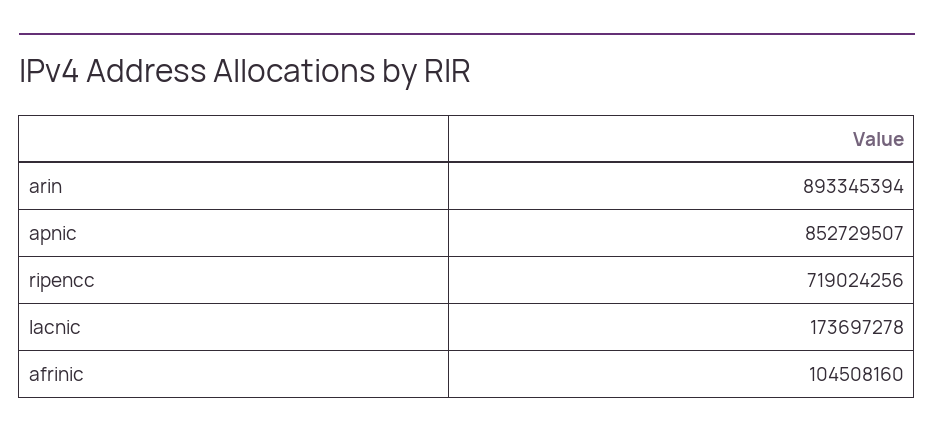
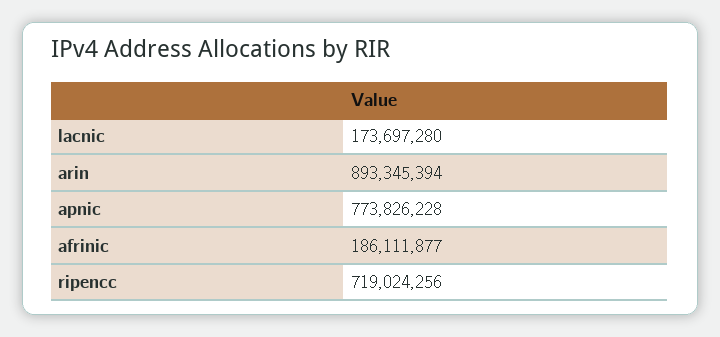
apnic: 852729507 -> 773826228
lacnic: 173697278 -> 173697280
afrinic: 104508160 -> 186111877

